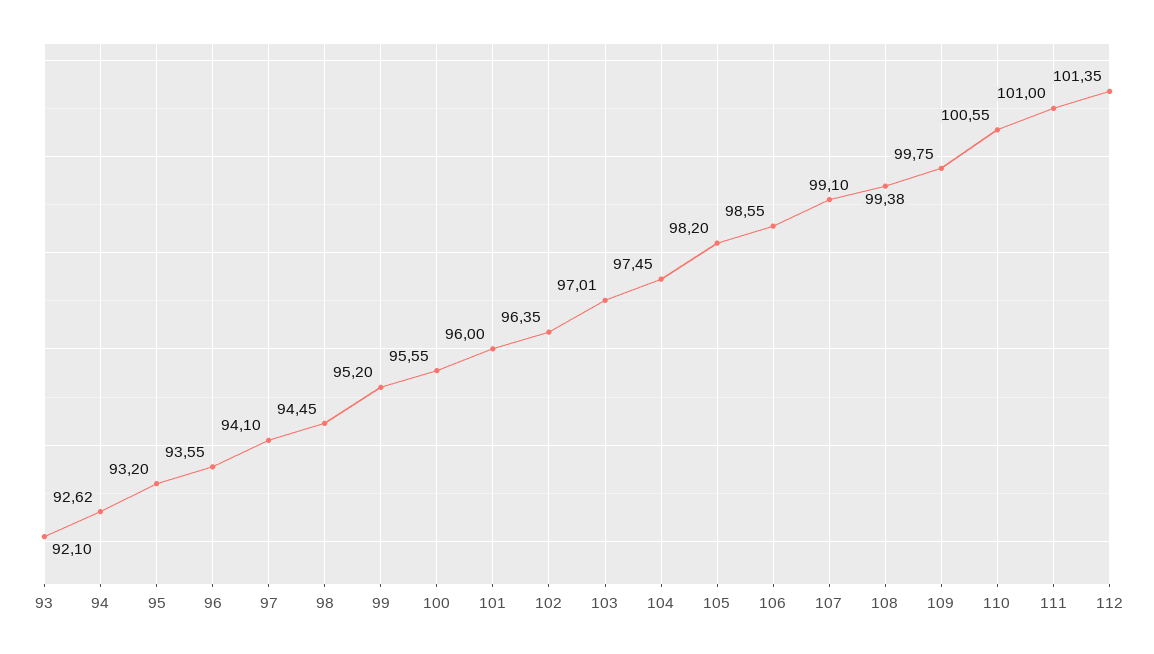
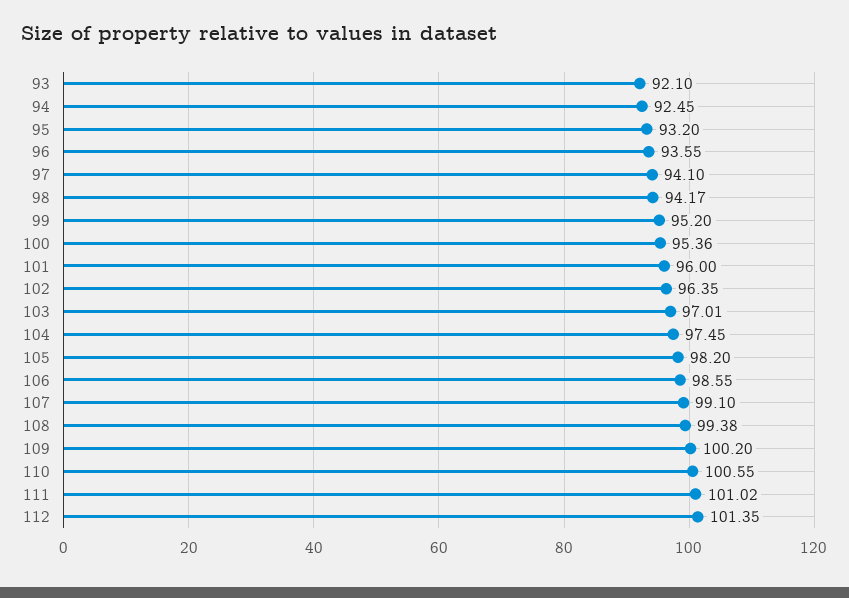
94: 92.62 -> 92.45
98: 94.45 -> 94.17
100: 95.55 -> 95.36
109: 99.75 -> 100.2
111: 101 -> 101.02

